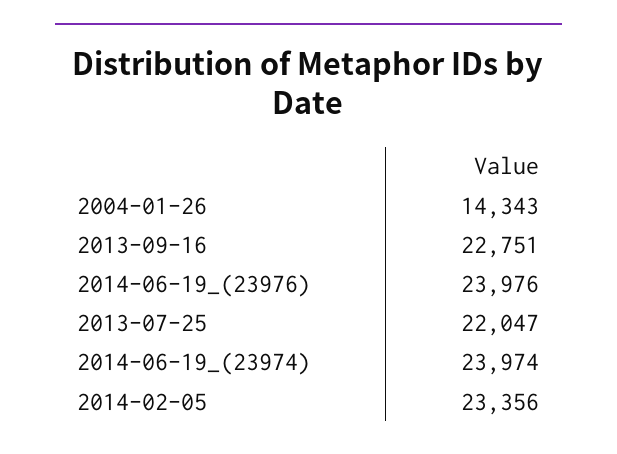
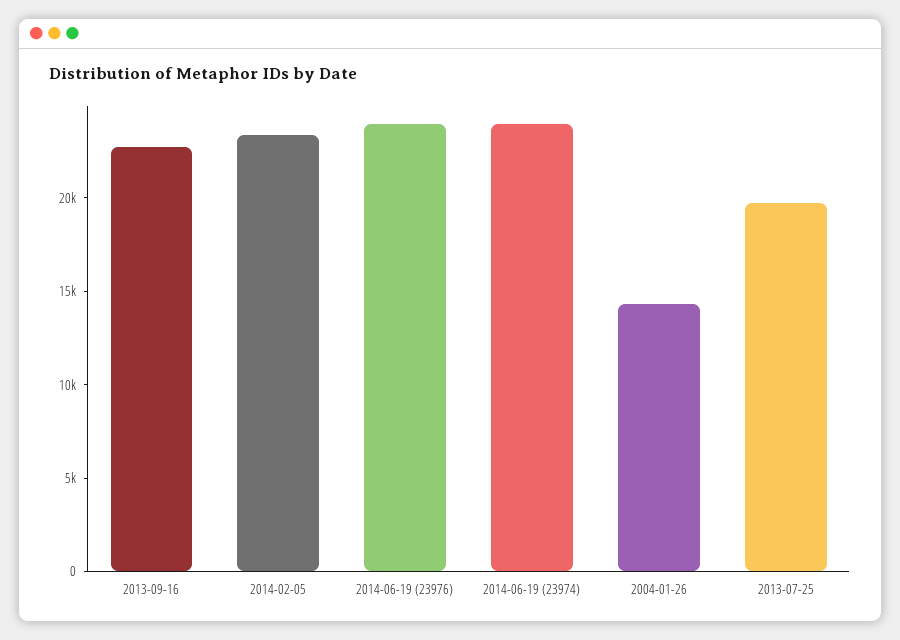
2013-07-25: 22047 -> 20000

